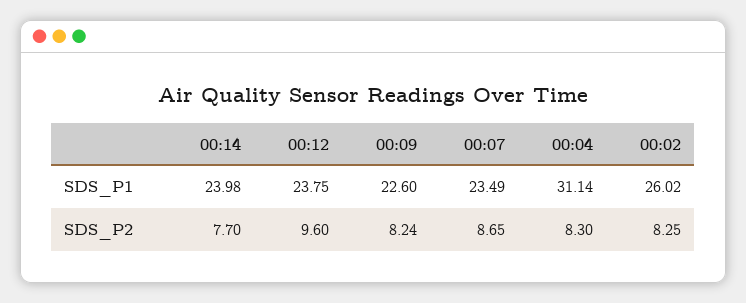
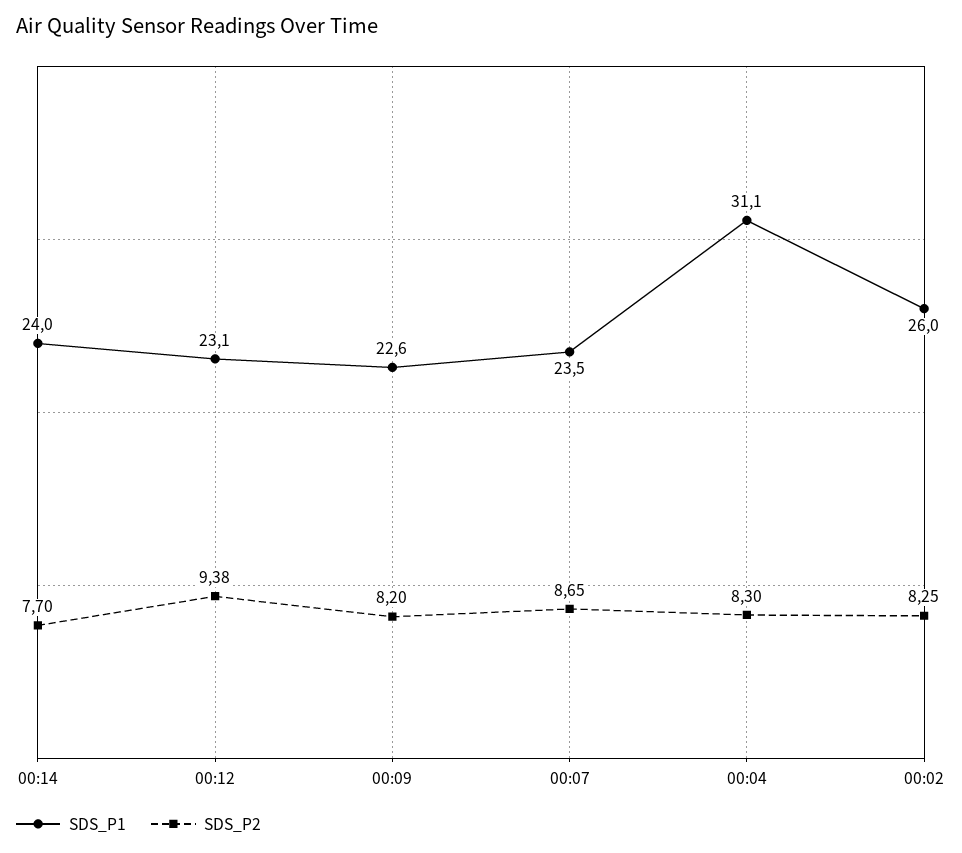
SDS_P1, 00:12: 23.75 -> 23.1
SDS_P2, 00:12: 9.6 -> 9.38
SDS_P2, 00:09: 8.24 -> 8.2

